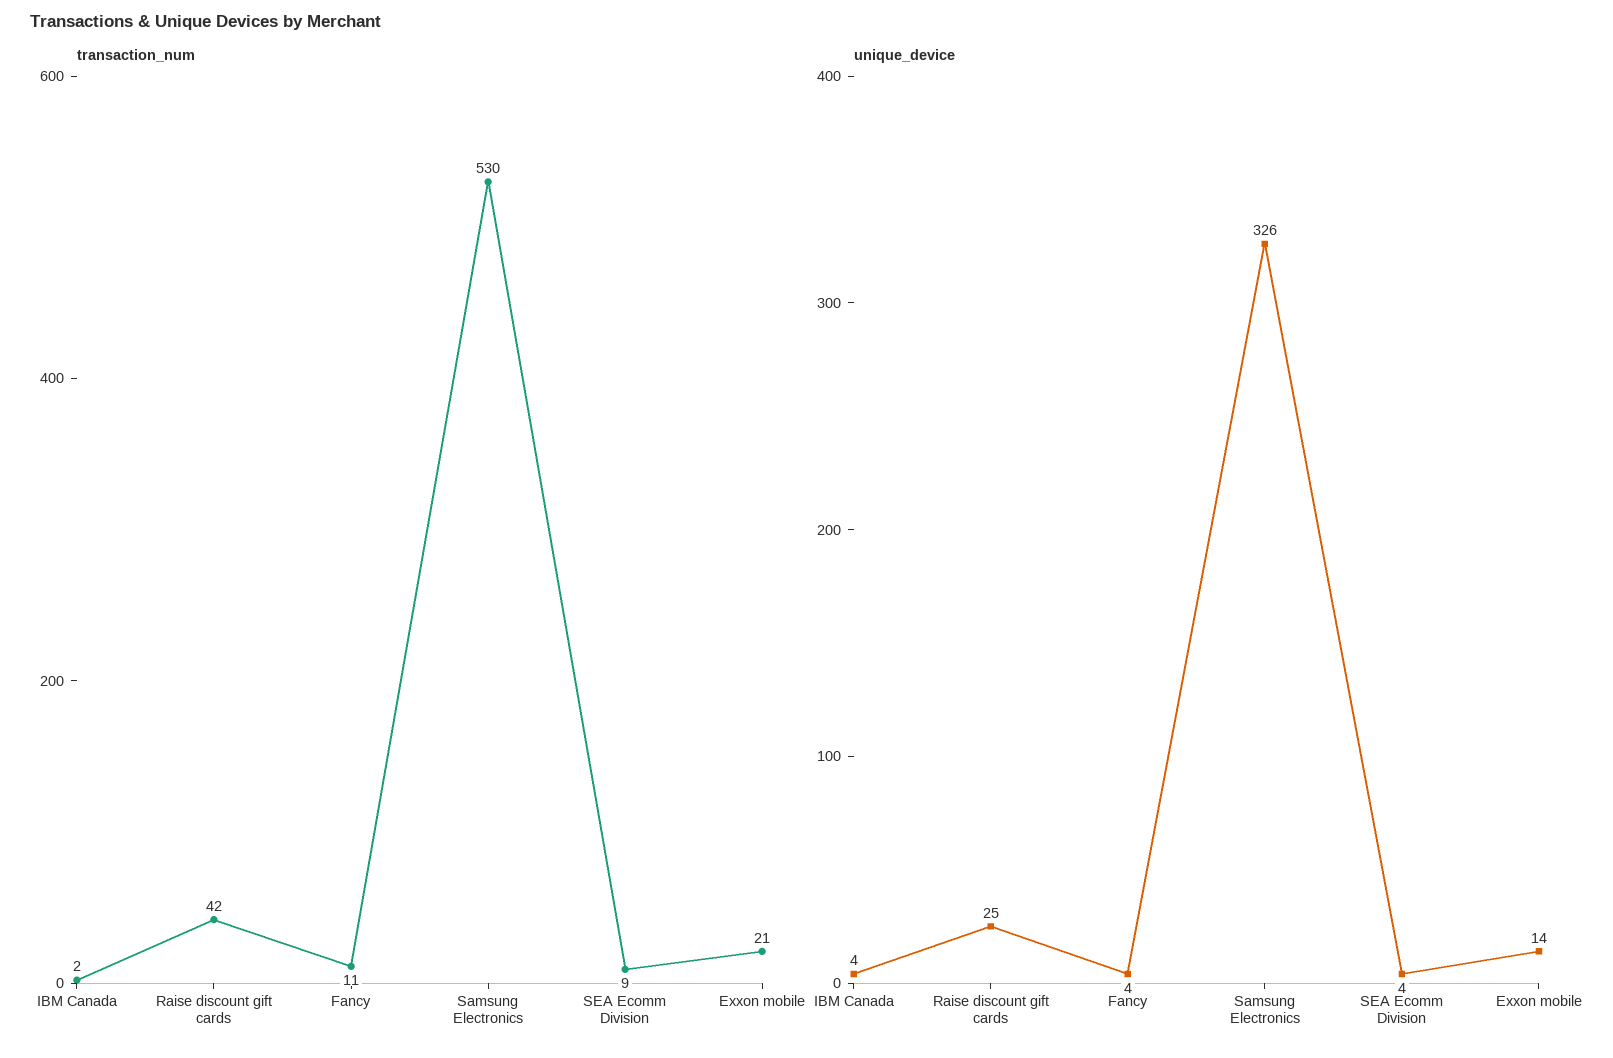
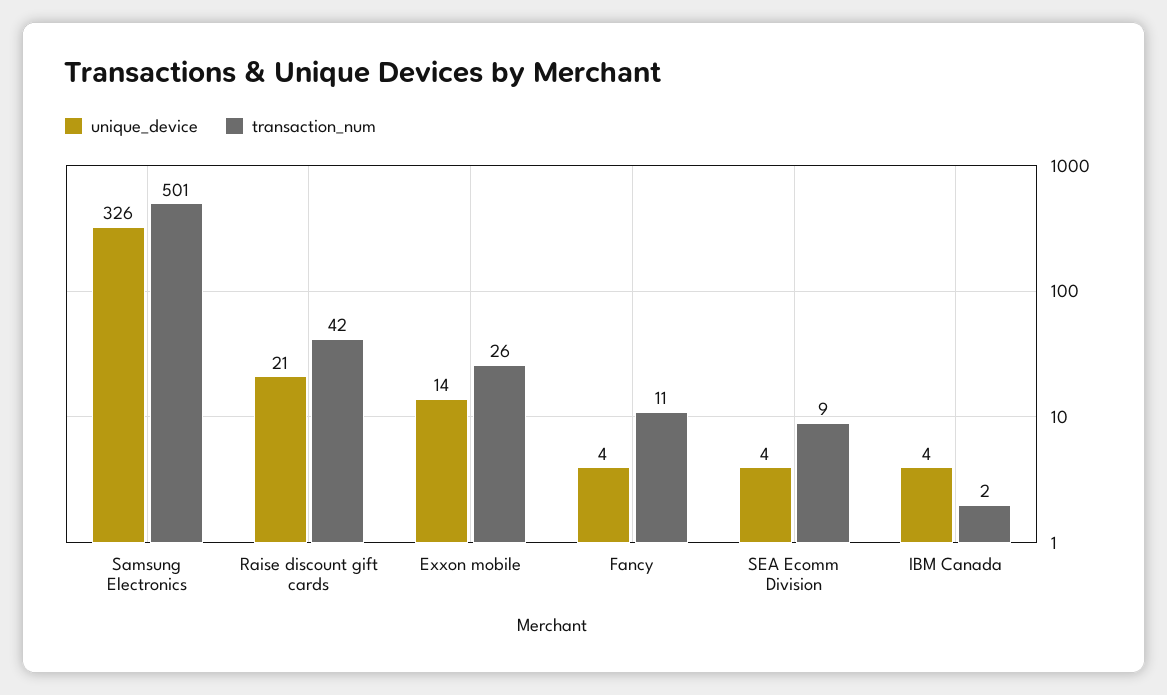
transaction_num, Samsung Electronics: 530 -> 501
transaction_num, Exxon mobile: 21 -> 26
unique_device, Raise discount gift cards: 25 -> 21

